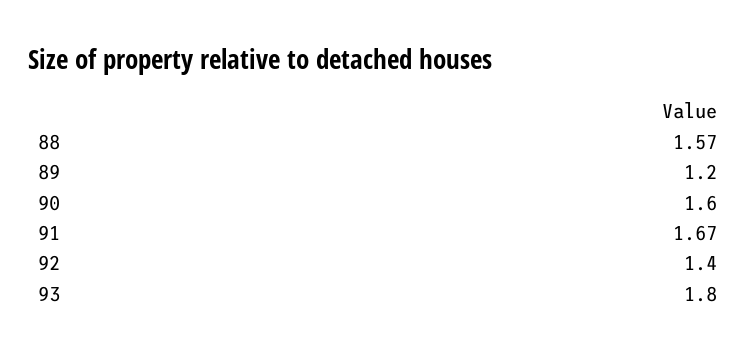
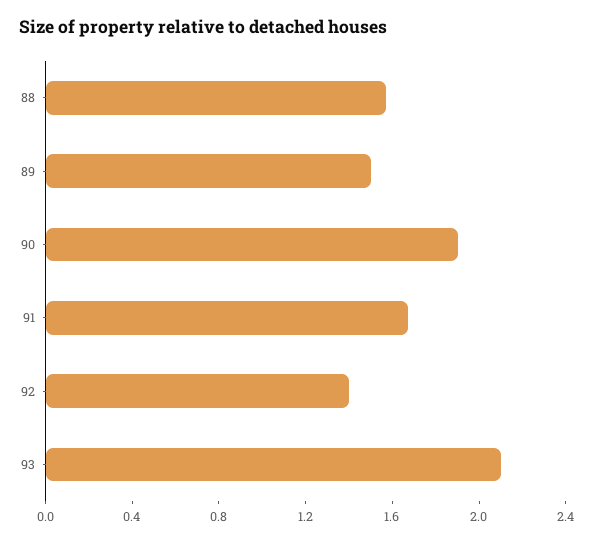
89: 1.2 -> 1.5
90: 1.6 -> 1.9
93: 1.8 -> 2.1

